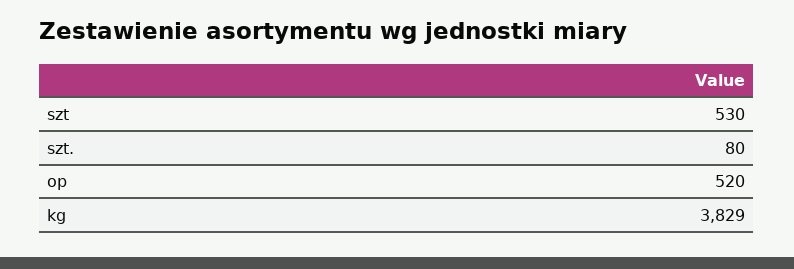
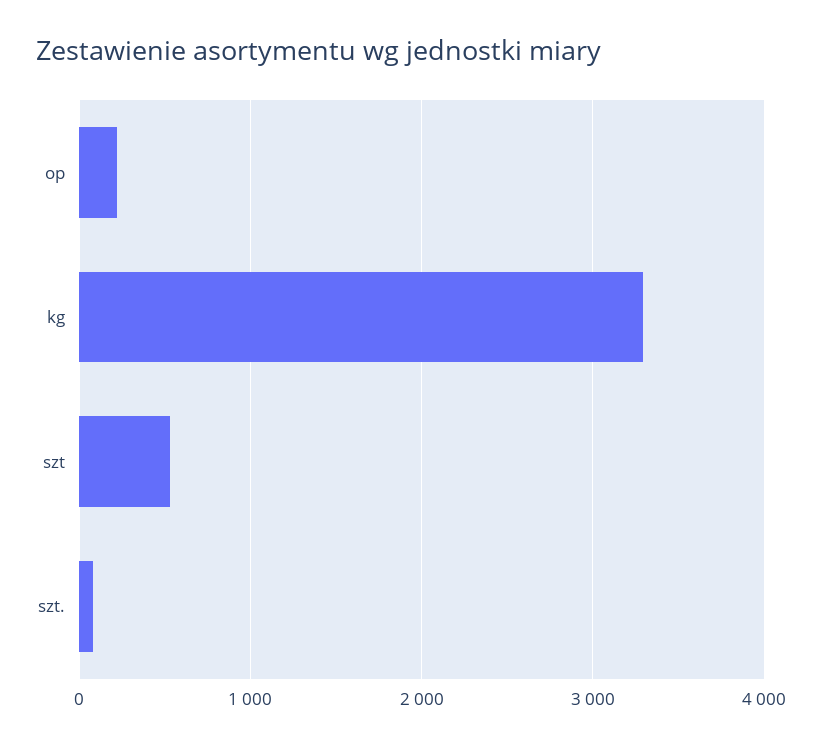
op: 520 -> 200
kg: 3829 -> 3300

